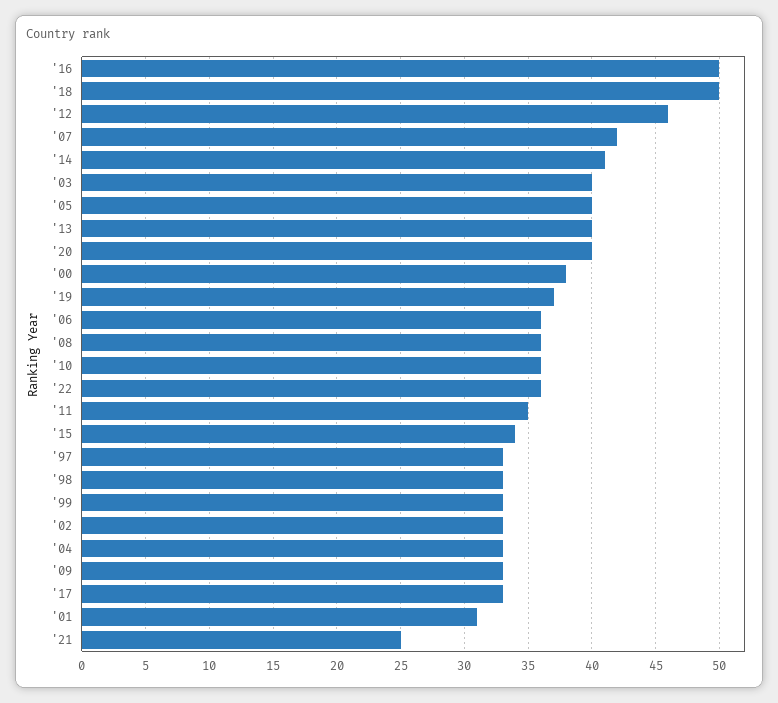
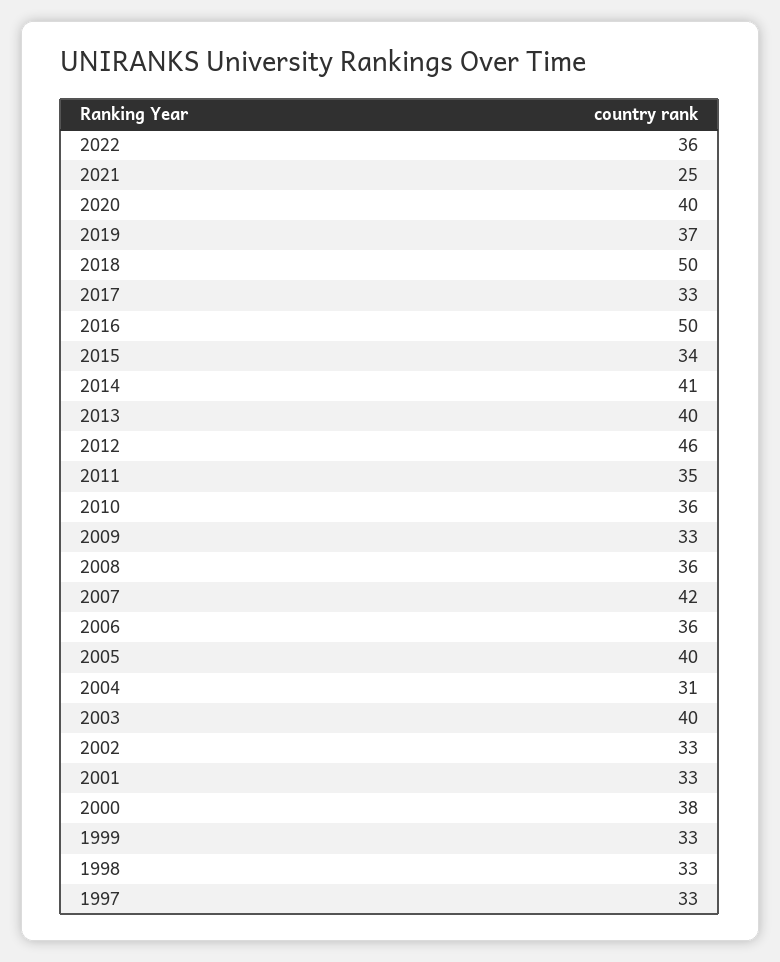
'04: 33 -> 31
'01: 31 -> 33

